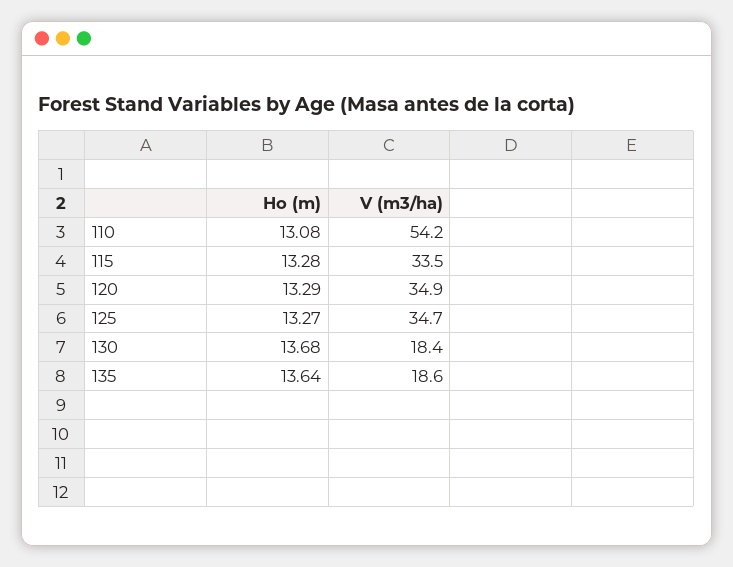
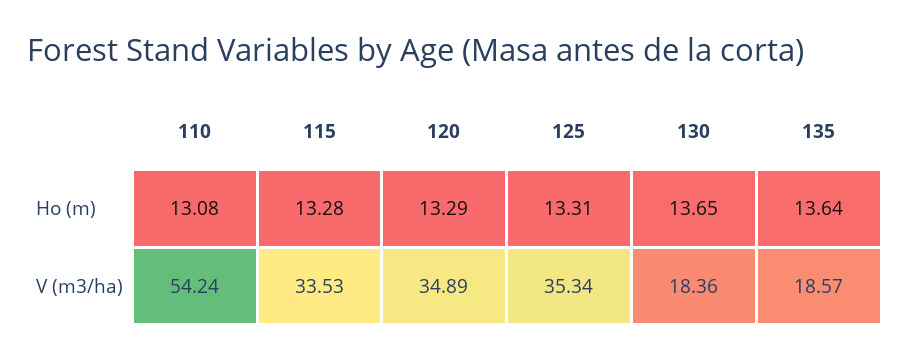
Ho (m), 125: 13.27 -> 13.31
V (m3/ha), 125: 34.7 -> 35.34
Ho (m), 130: 13.68 -> 13.65

